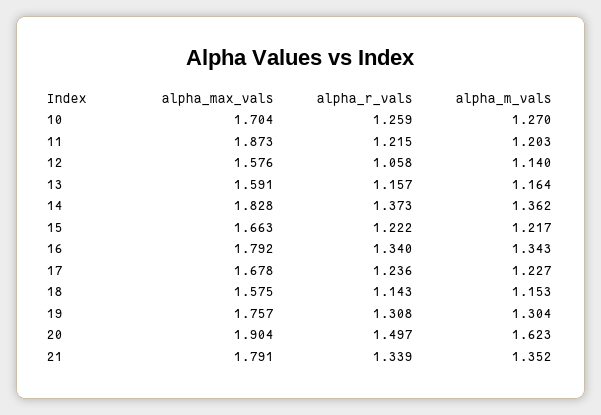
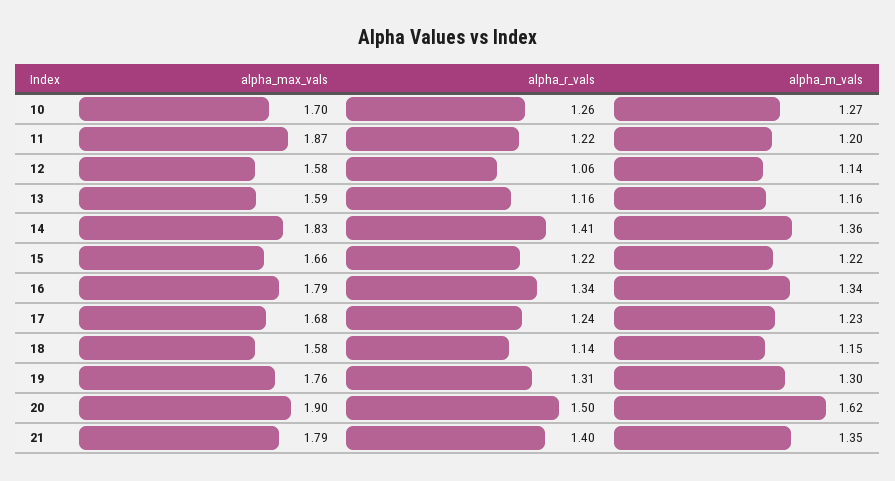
alpha_r_vals, 14: 1.373 -> 1.41
alpha_r_vals, 21: 1.339 -> 1.4

